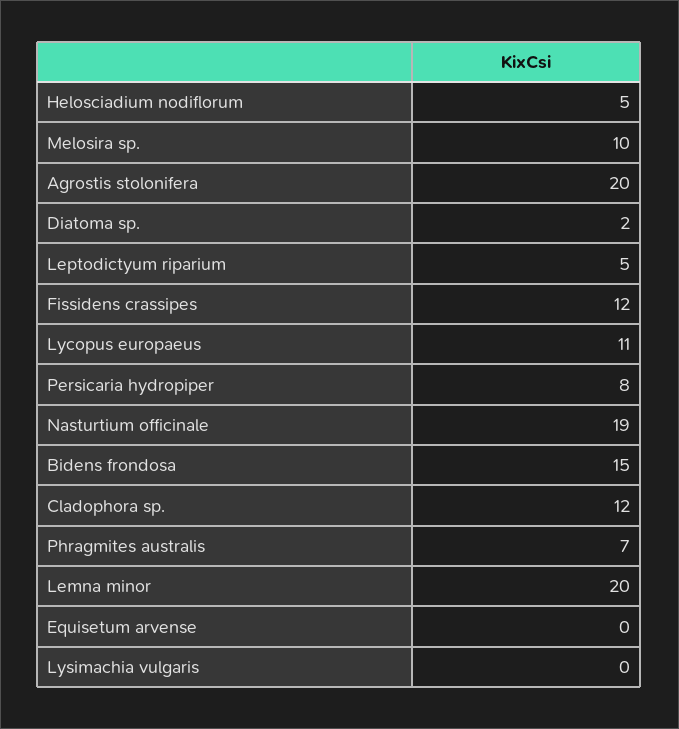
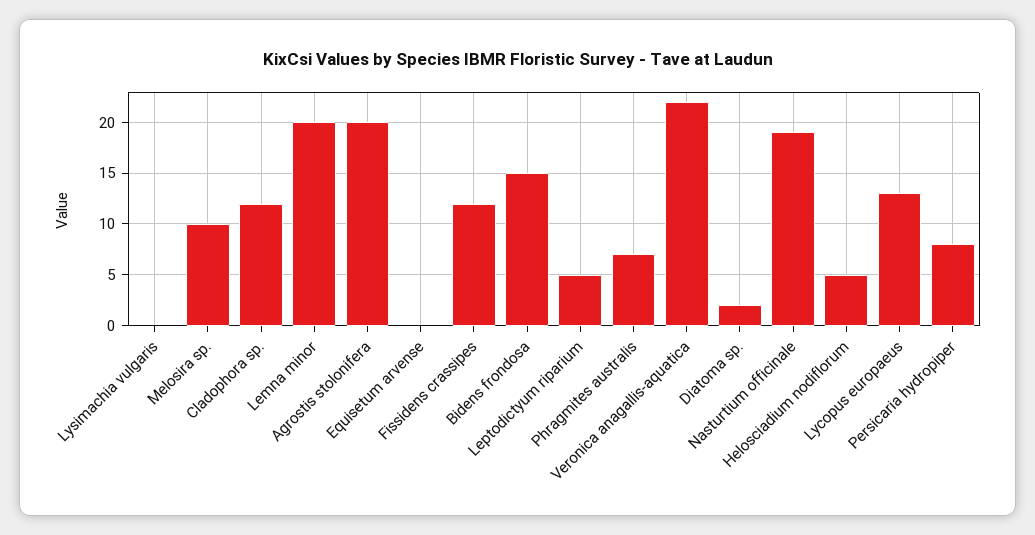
Lycopus europaeus: 11 -> 13
Veronica anagallis-aquatica: none -> 22

